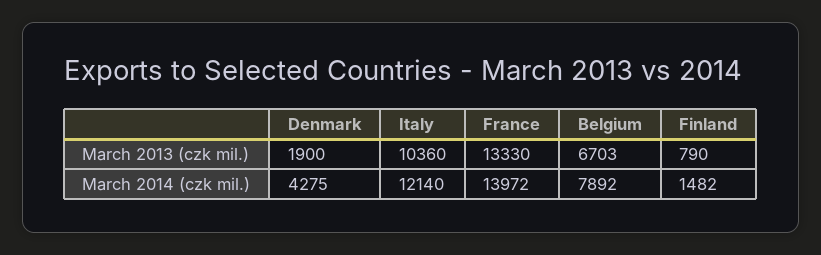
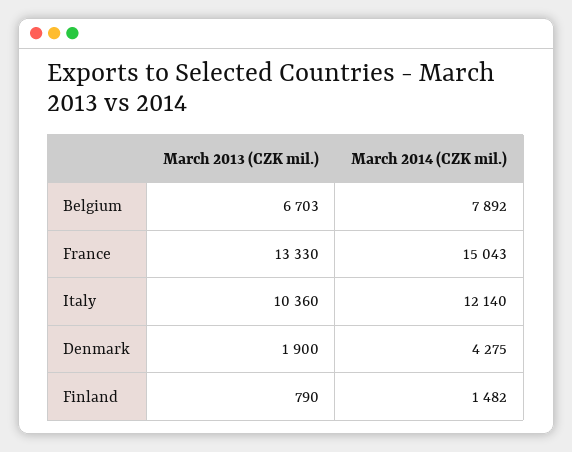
France, March 2014 (czk mil.): 13972 -> 15043

